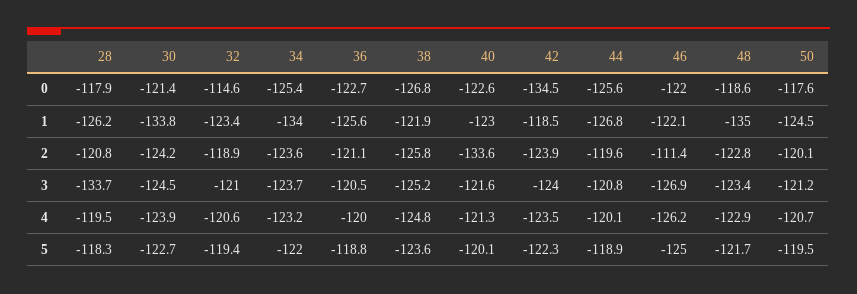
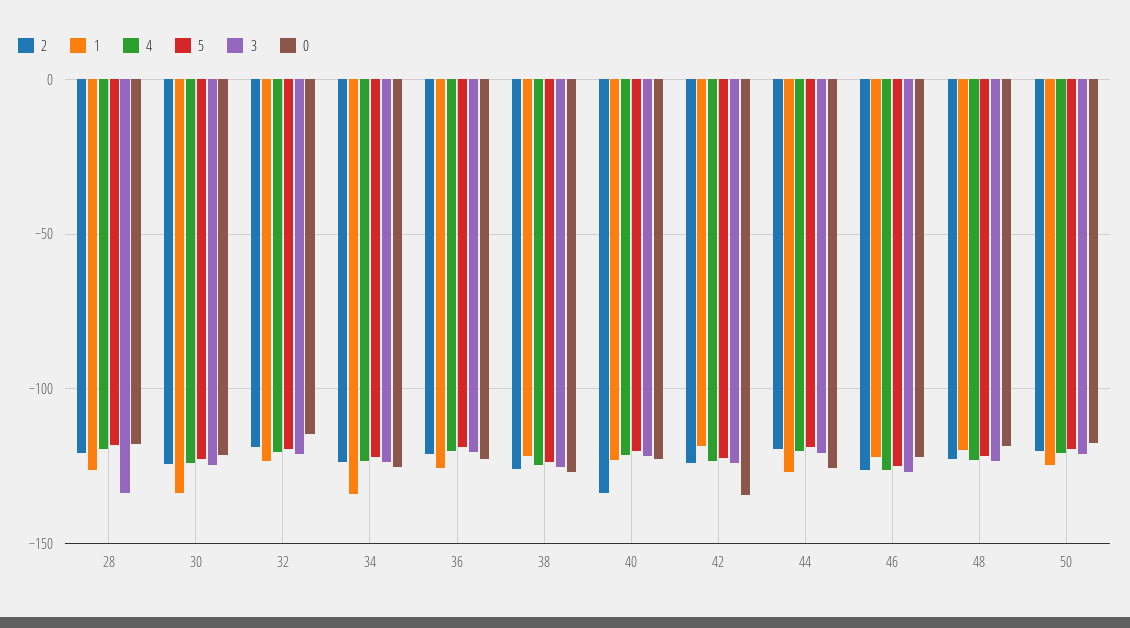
1, 48: -135 -> -120
2, 46: -111.4 -> -125

